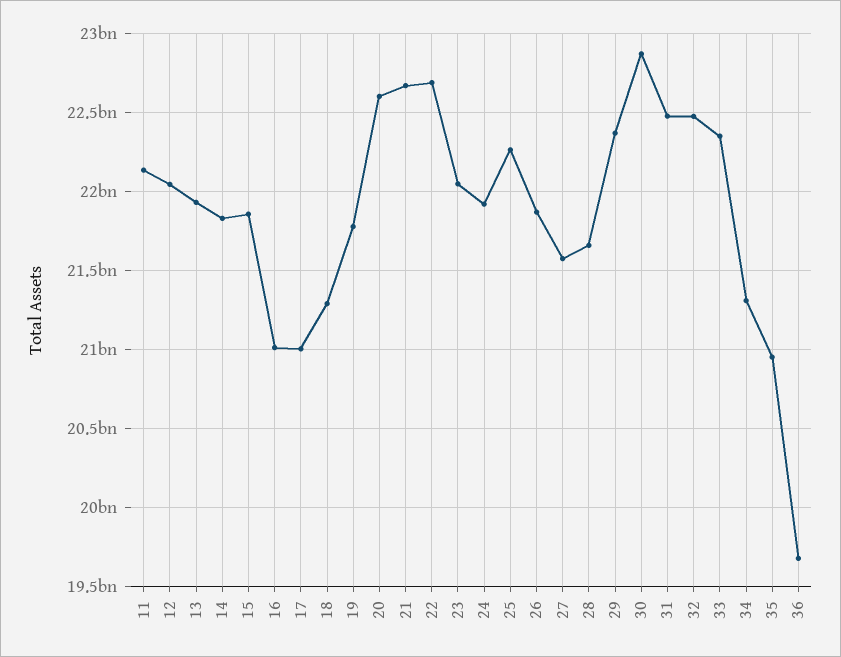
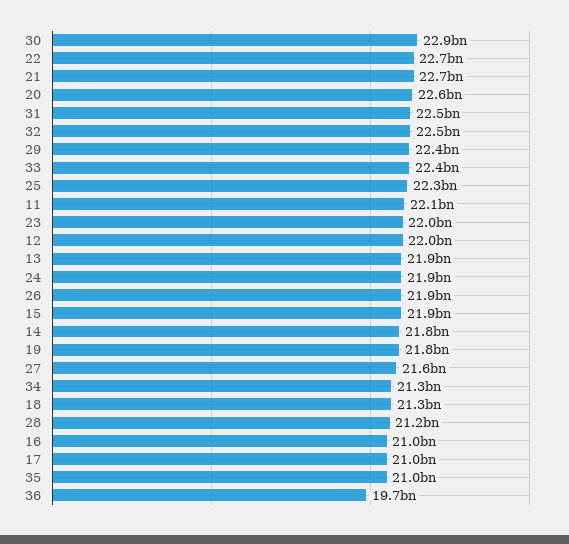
28: 21650000000 -> 21200000000

